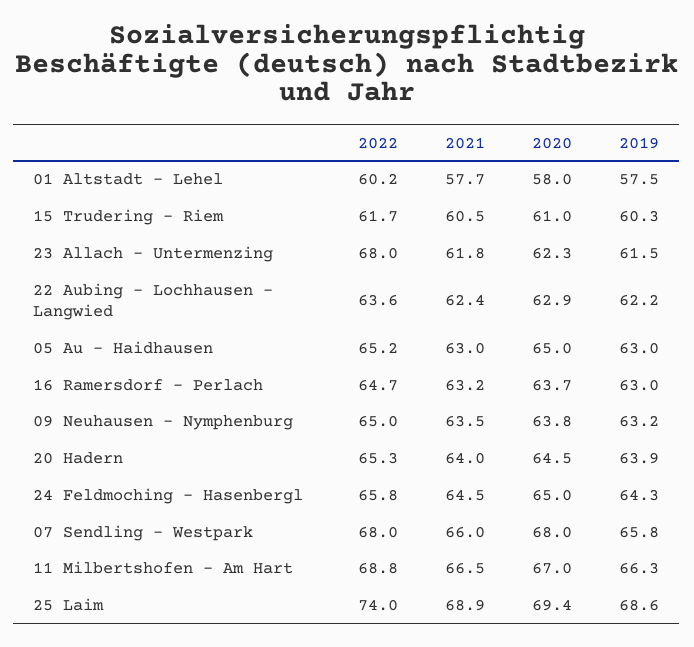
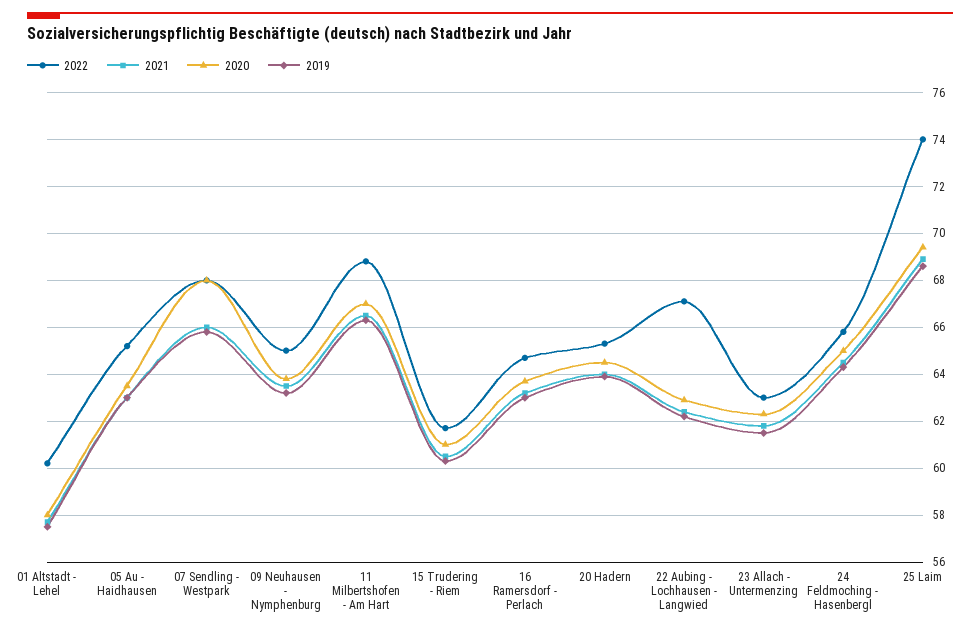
2022, 23 Allach - Untermenzing: 68 -> 63
2022, 22 Aubing - Lochhausen - Langwied: 63.6 -> 67
2020, 05 Au - Haidhausen: 65 -> 63.5

